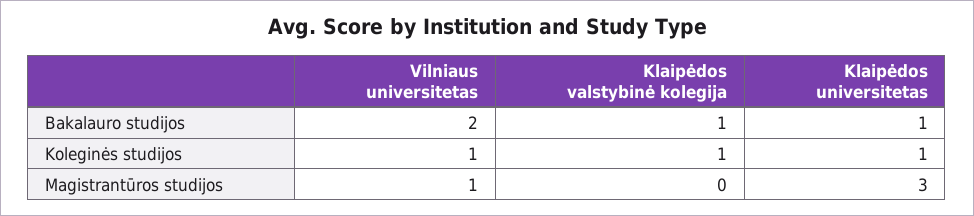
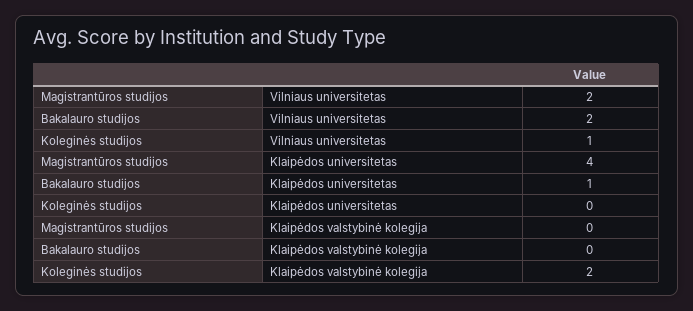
Klaipėdos valstybinė kolegija, Bakalauro studijos: 1 -> 0
Klaipėdos valstybinė kolegija, Koleginės studijos: 1 -> 2
Klaipėdos universitetas, Koleginės studijos: 1 -> 0
Vilniaus universitetas, Magistrantūros studijos: 1 -> 2
Klaipėdos universitetas, Magistrantūros studijos: 3 -> 4

